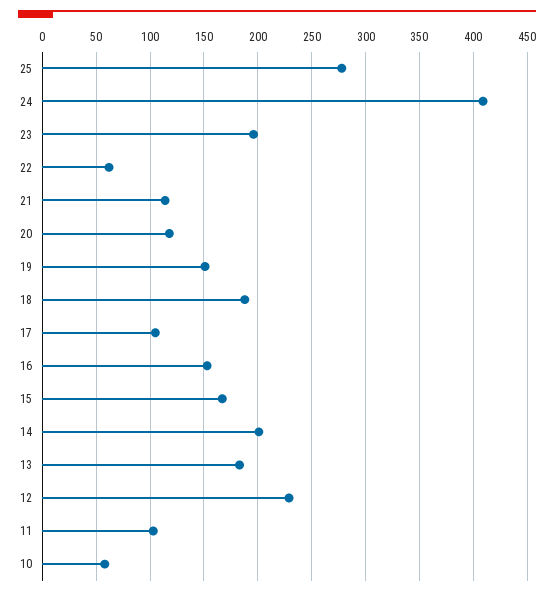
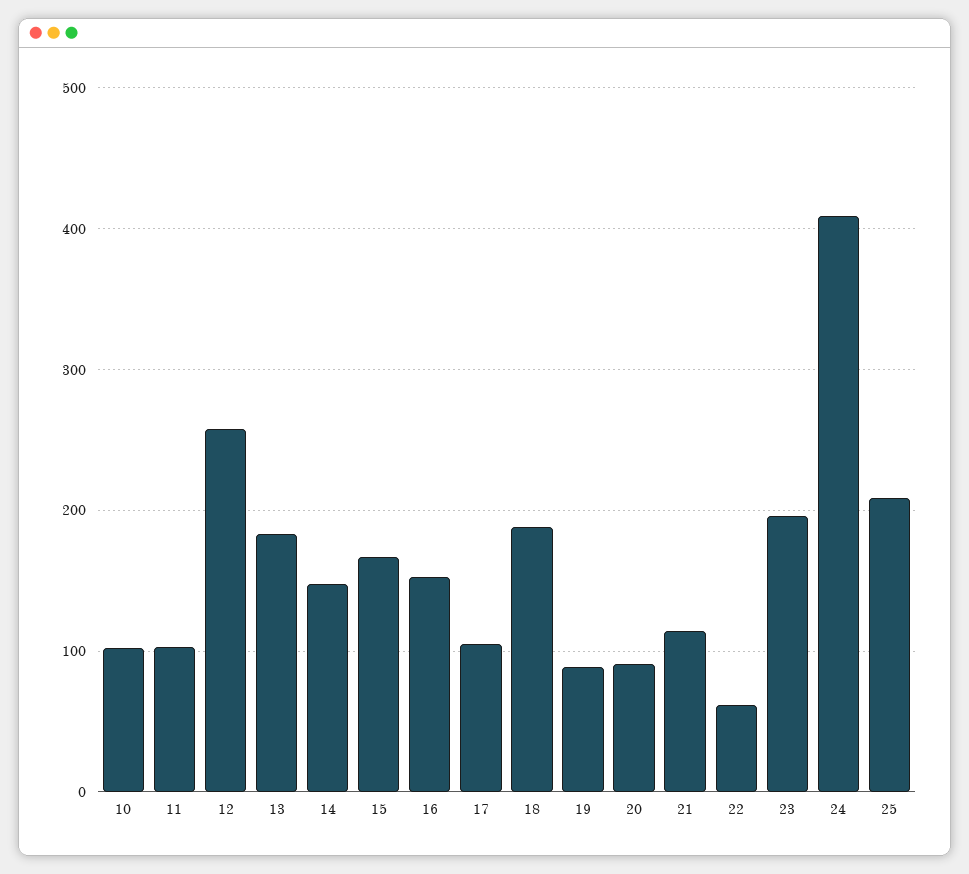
25: 280 -> 210
20: 120 -> 90
19: 150 -> 90
14: 200 -> 150
12: 230 -> 260
10: 60 -> 100

